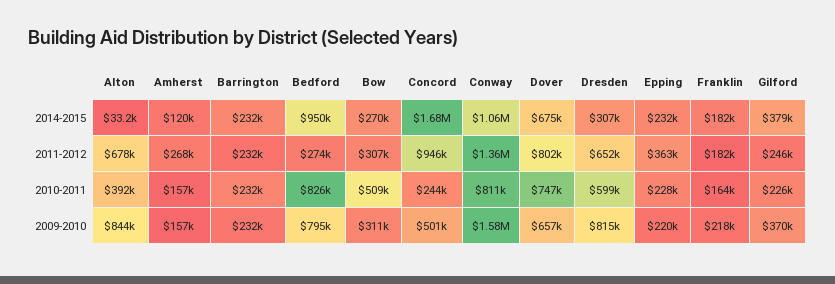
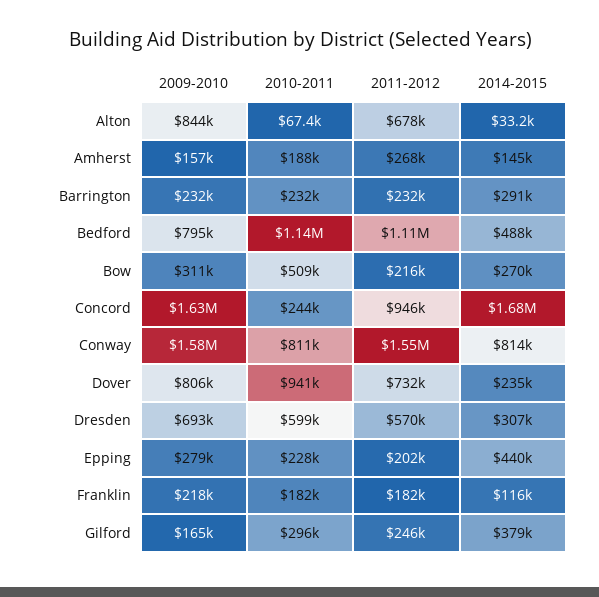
Amherst, 2014-2015: 120000 -> 145000
Barrington, 2014-2015: 232000 -> 291000
Bedford, 2014-2015: 950000 -> 488000
Conway, 2014-2015: 1060000 -> 814000
Dover, 2014-2015: 675000 -> 235000
Epping, 2014-2015: 232000 -> 440000
Franklin, 2014-2015: 182000 -> 116000
Bedford, 2011-2012: 274000 -> 1110000
Bow, 2011-2012: 307000 -> 216000
Conway, 2011-2012: 1360000 -> 1550000
Dover, 2011-2012: 802000 -> 732000
Dresden, 2011-2012: 652000 -> 570000
Epping, 2011-2012: 363000 -> 202000
Alton, 2010-2011: 392000 -> 67400
Amherst, 2010-2011: 157000 -> 188000
Bedford, 2010-2011: 826000 -> 1140000
Dover, 2010-2011: 747000 -> 941000
Franklin, 2010-2011: 164000 -> 182000
Gilford, 2010-2011: 226000 -> 296000
Concord, 2009-2010: 501000 -> 1630000
Dover, 2009-2010: 657000 -> 806000
Dresden, 2009-2010: 815000 -> 693000
Epping, 2009-2010: 220000 -> 279000
Gilford, 2009-2010: 370000 -> 165000

